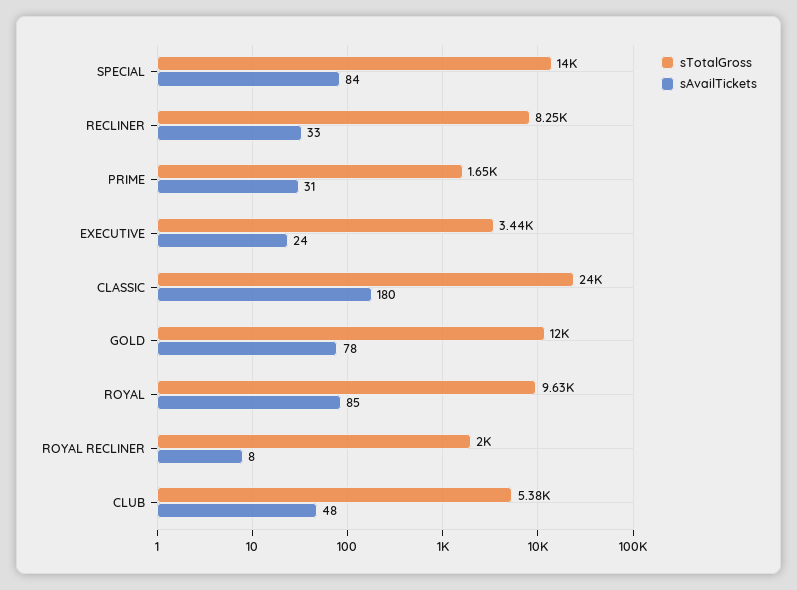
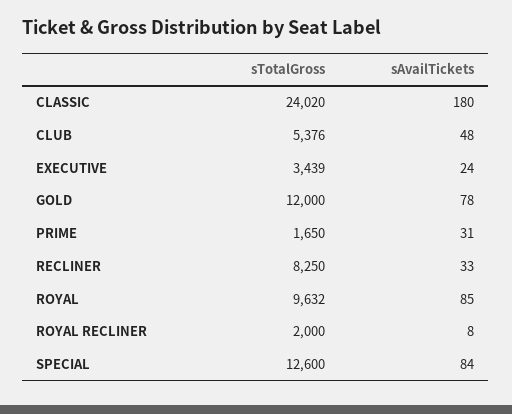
sTotalGross, SPECIAL: 14000 -> 12600

